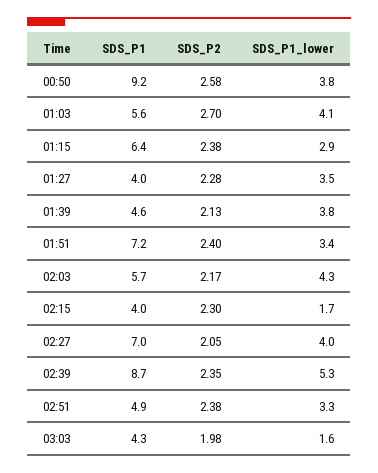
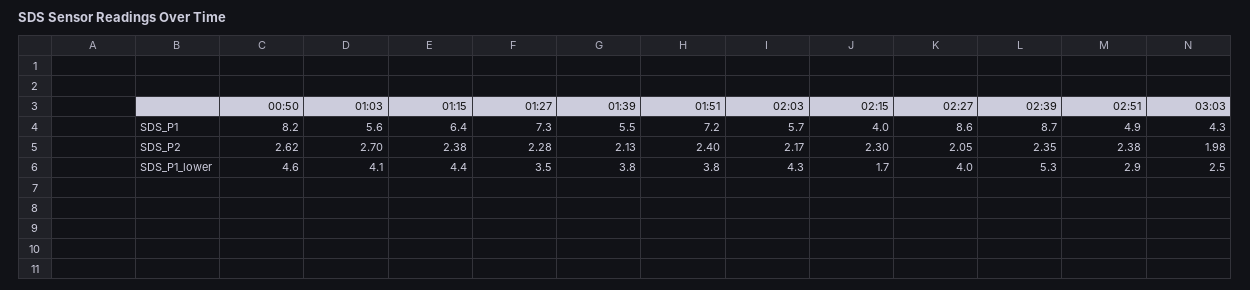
SDS_P1, 00:50: 9.2 -> 8.2
SDS_P2, 00:50: 2.58 -> 2.62
SDS_P1_lower, 00:50: 3.8 -> 4.6
SDS_P1_lower, 01:15: 2.9 -> 4.4
SDS_P1, 01:27: 4 -> 7.3
SDS_P1, 01:39: 4.6 -> 5.5
SDS_P1_lower, 01:51: 3.4 -> 3.8
SDS_P1, 02:27: 7 -> 8.6
SDS_P1_lower, 02:51: 3.3 -> 2.9
SDS_P1_lower, 03:03: 1.6 -> 2.5

